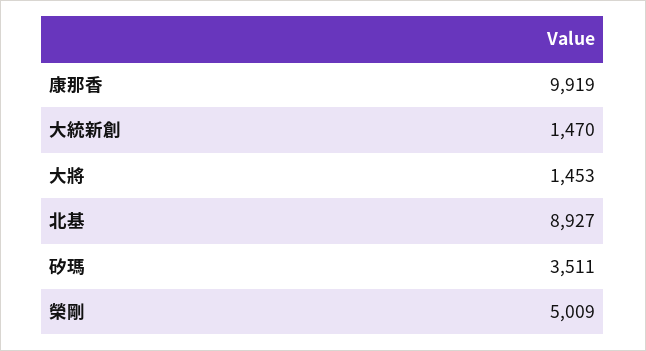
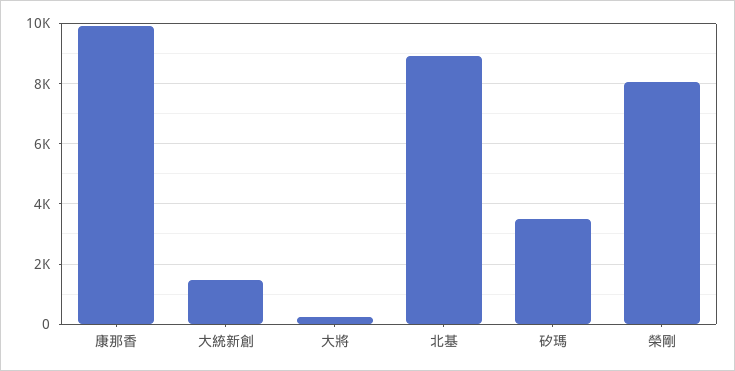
大將: 1453 -> 200
榮剛: 5009 -> 8000

